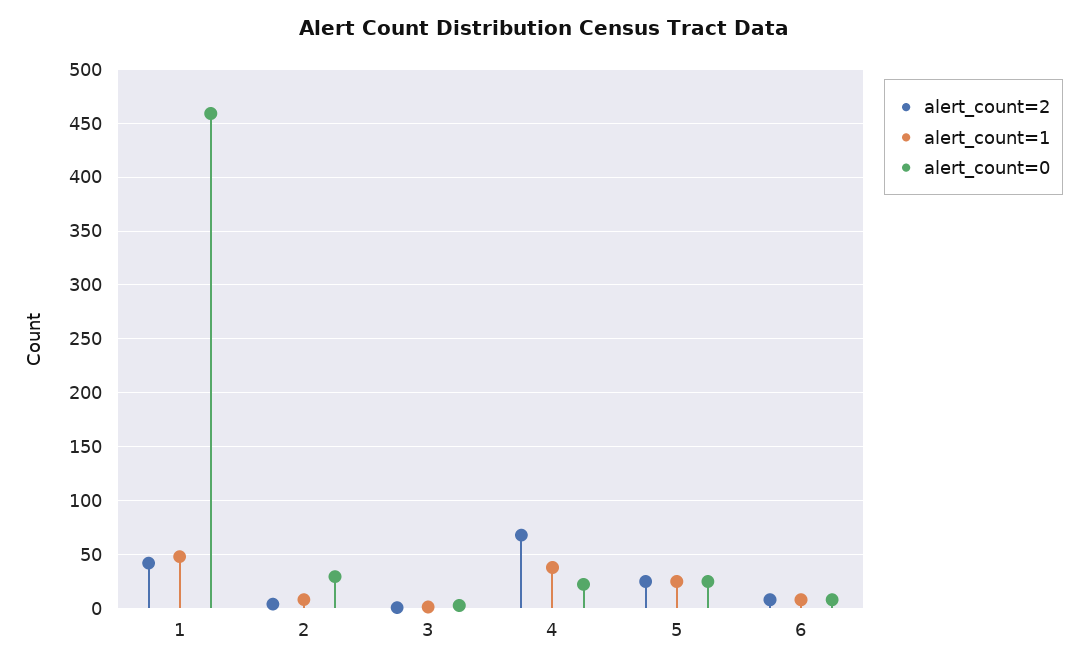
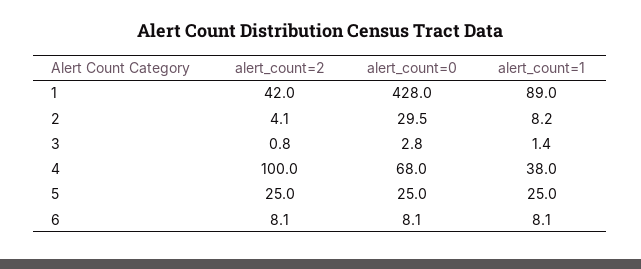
alert_count=1, 1: 50 -> 89
alert_count=0, 1: 460 -> 428
alert_count=2, 4: 70 -> 100
alert_count=0, 4: 20 -> 68

